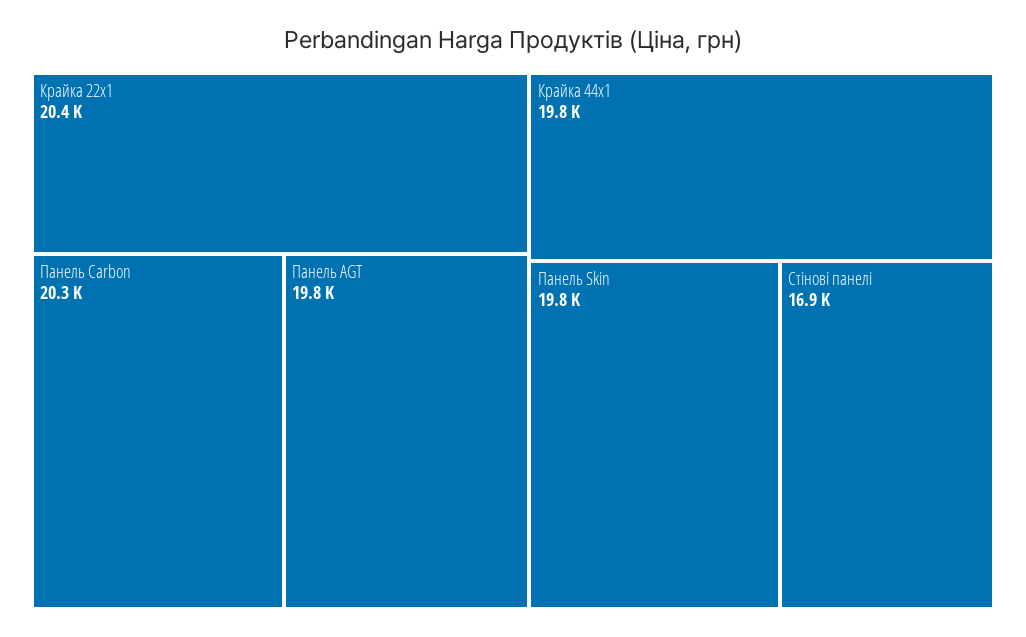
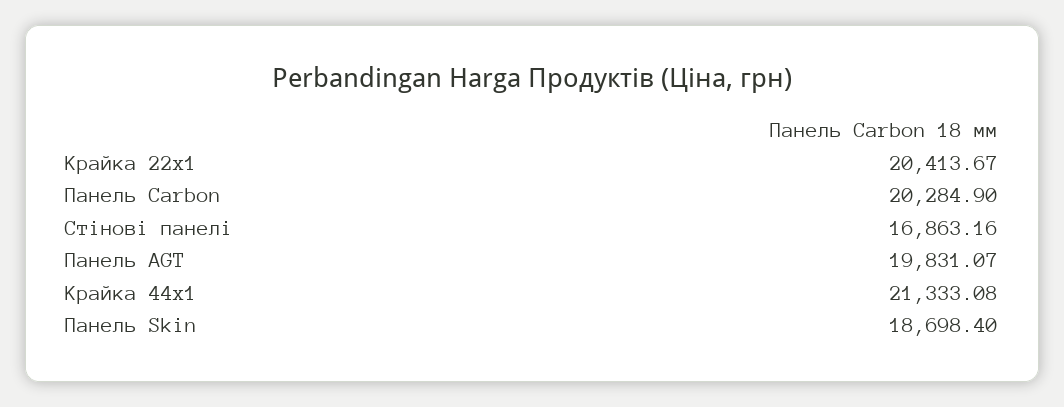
Крайка 44x1: 19800 -> 21333.08
Панель Skin: 19800 -> 18698.4

